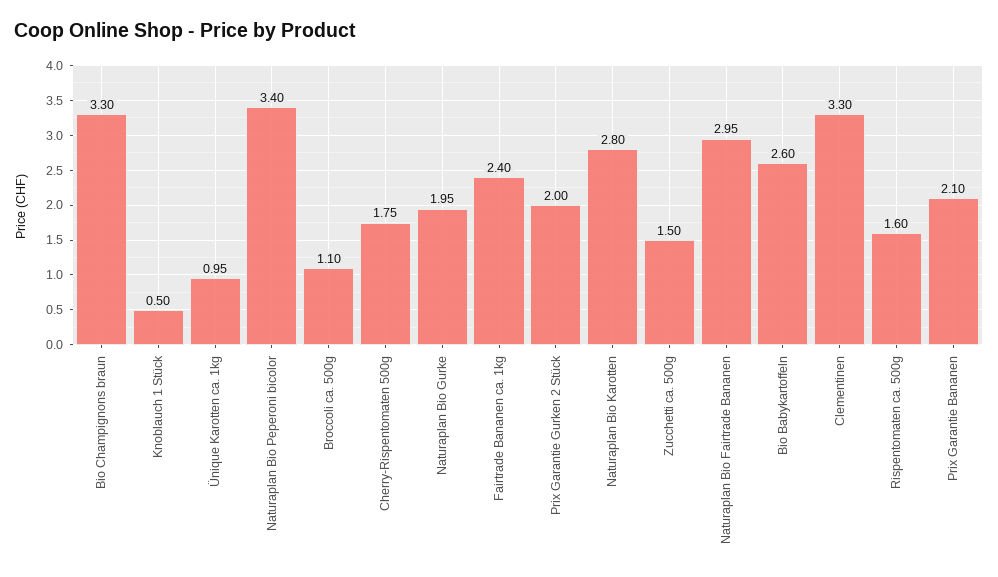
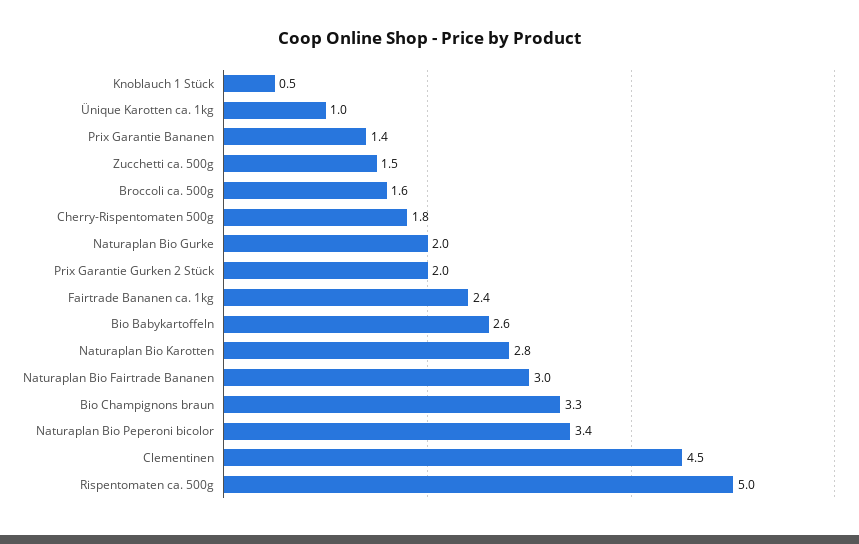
Broccoli ca. 500g: 1.1 -> 1.6
Clementinen: 3.3 -> 4.5
Rispentomaten ca. 500g: 1.6 -> 5
Prix Garantie Bananen: 2.1 -> 1.4

